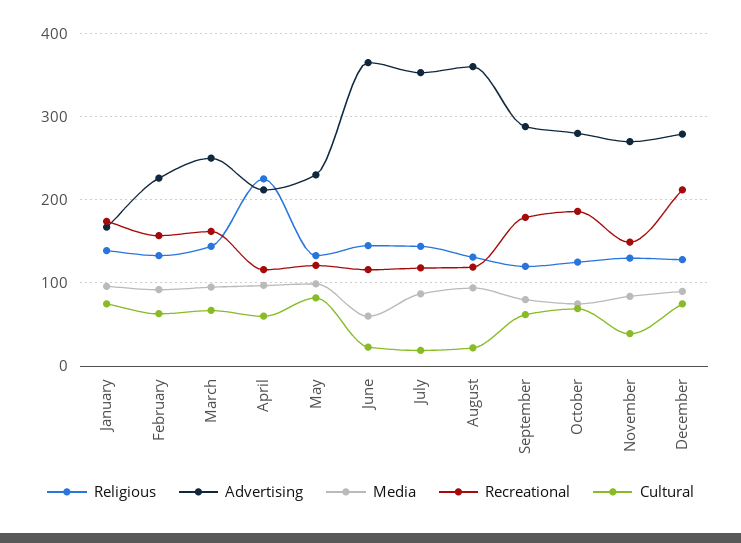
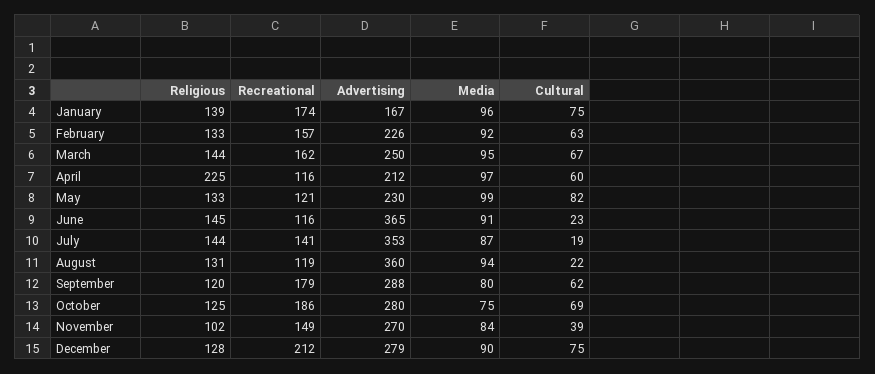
Media, June: 60 -> 91
Recreational, July: 120 -> 141
Religious, November: 130 -> 102

